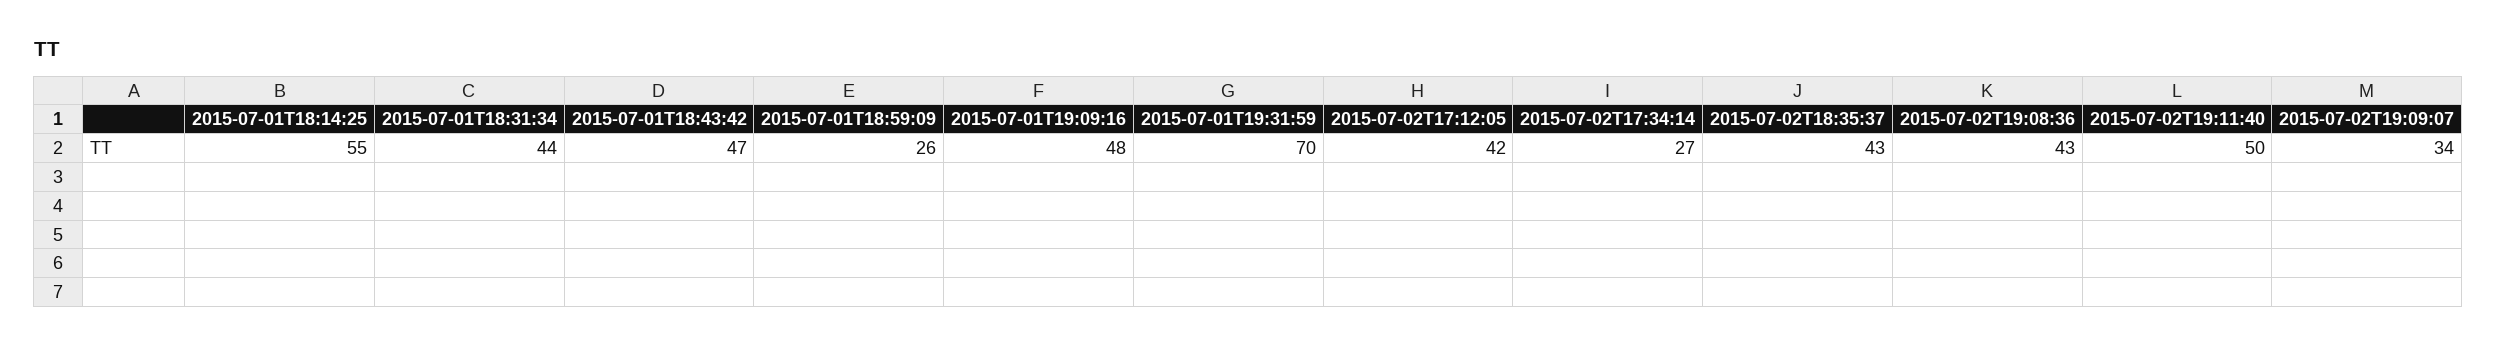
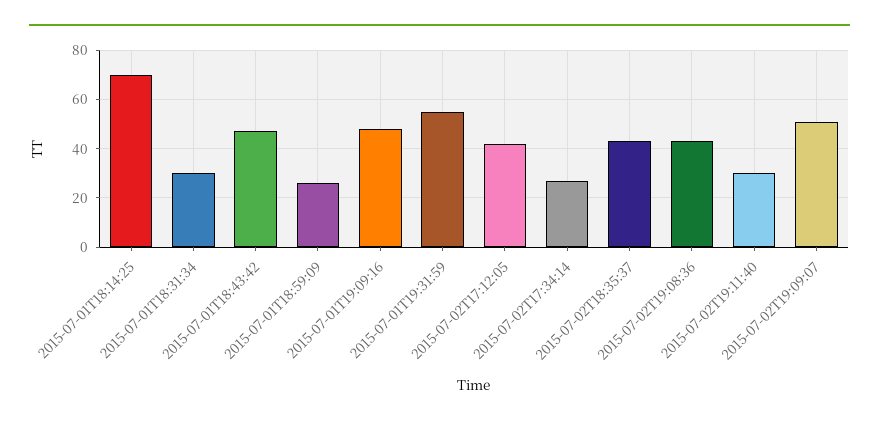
2015-07-01T18:14:25: 55 -> 70
2015-07-01T18:31:34: 44 -> 30
2015-07-01T19:31:59: 70 -> 55
2015-07-02T19:11:40: 50 -> 30
2015-07-02T19:09:07: 34 -> 50

